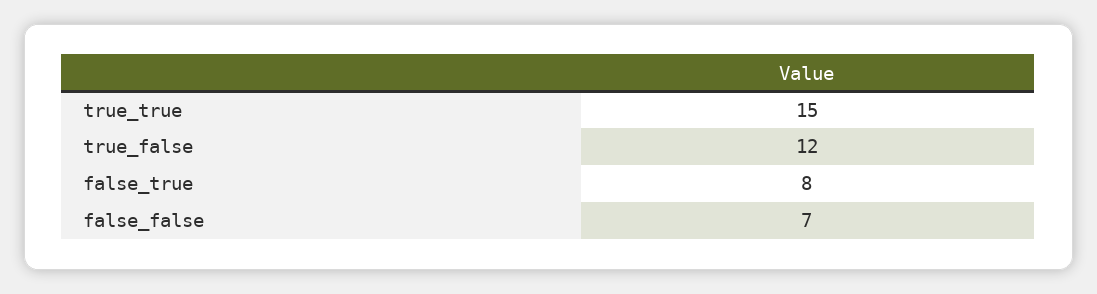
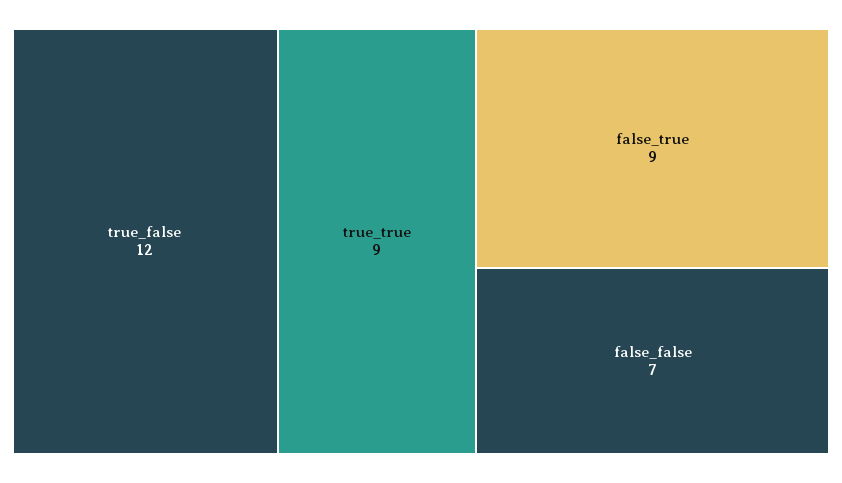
true_true: 15 -> 9
false_true: 8 -> 9

